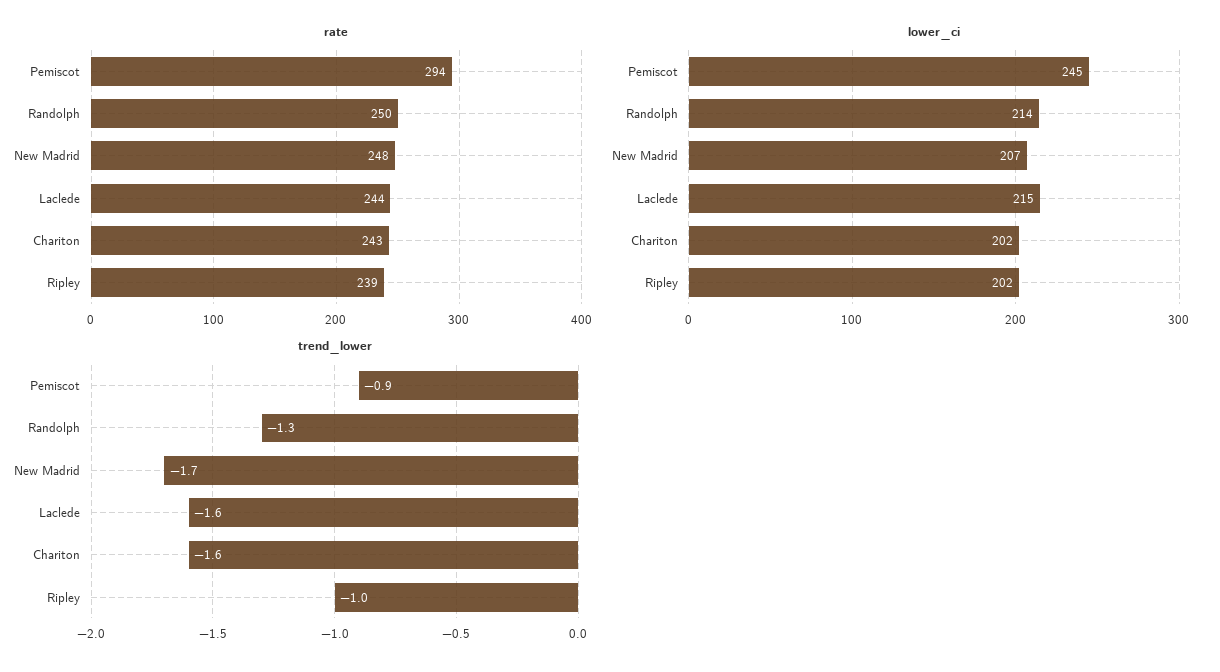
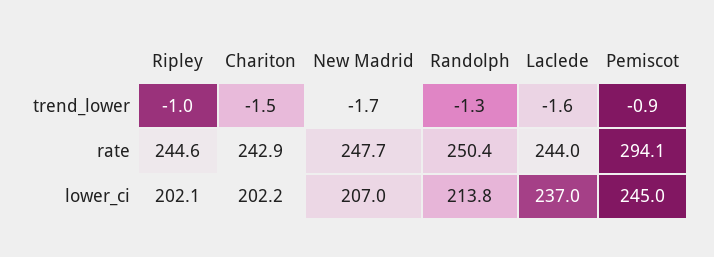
rate, Ripley: 239 -> 244.6
lower_ci, Laclede: 215 -> 237
trend_lower, Chariton: -1.6 -> -1.5

